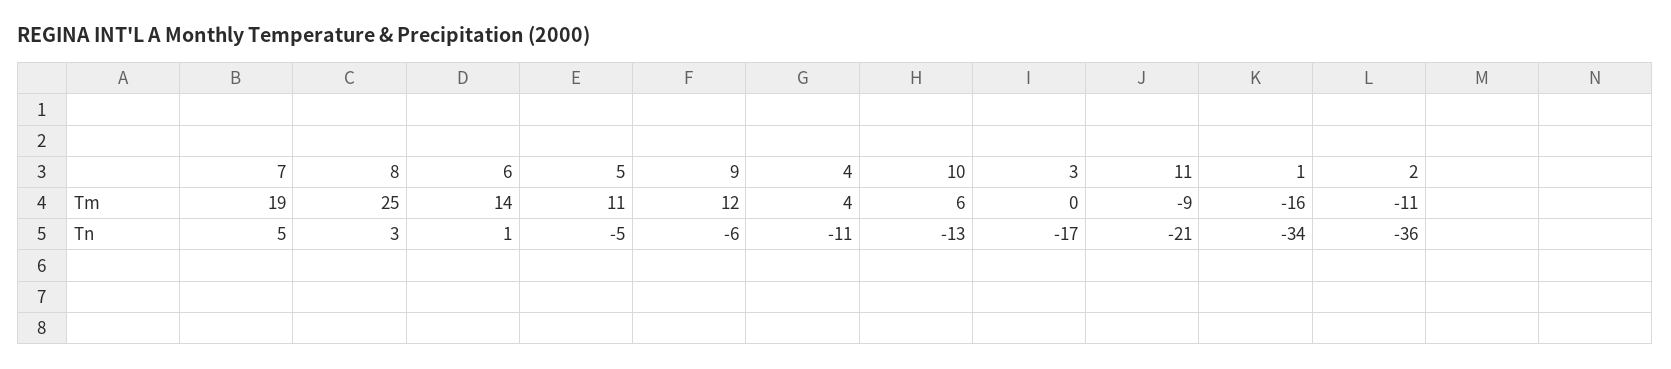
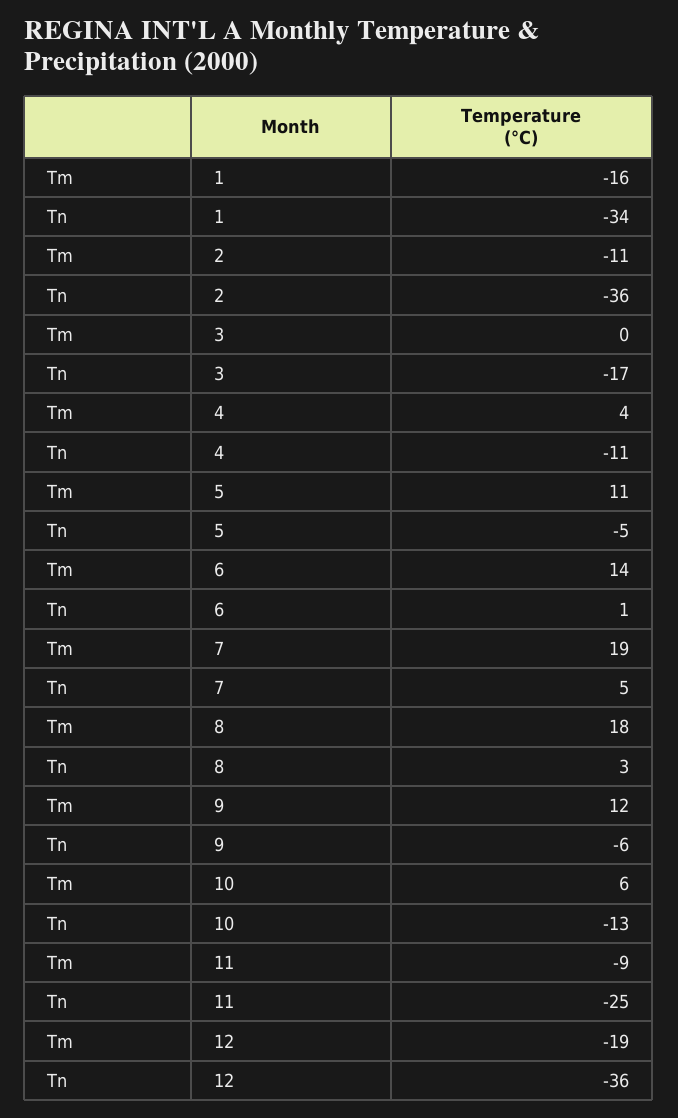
8, Tm: 25 -> 18
11, Tn: -21 -> -25
12, Tm: none -> -19
12, Tn: none -> -36

